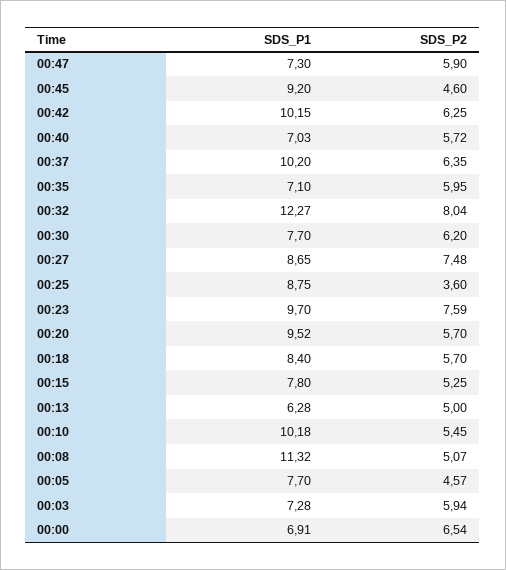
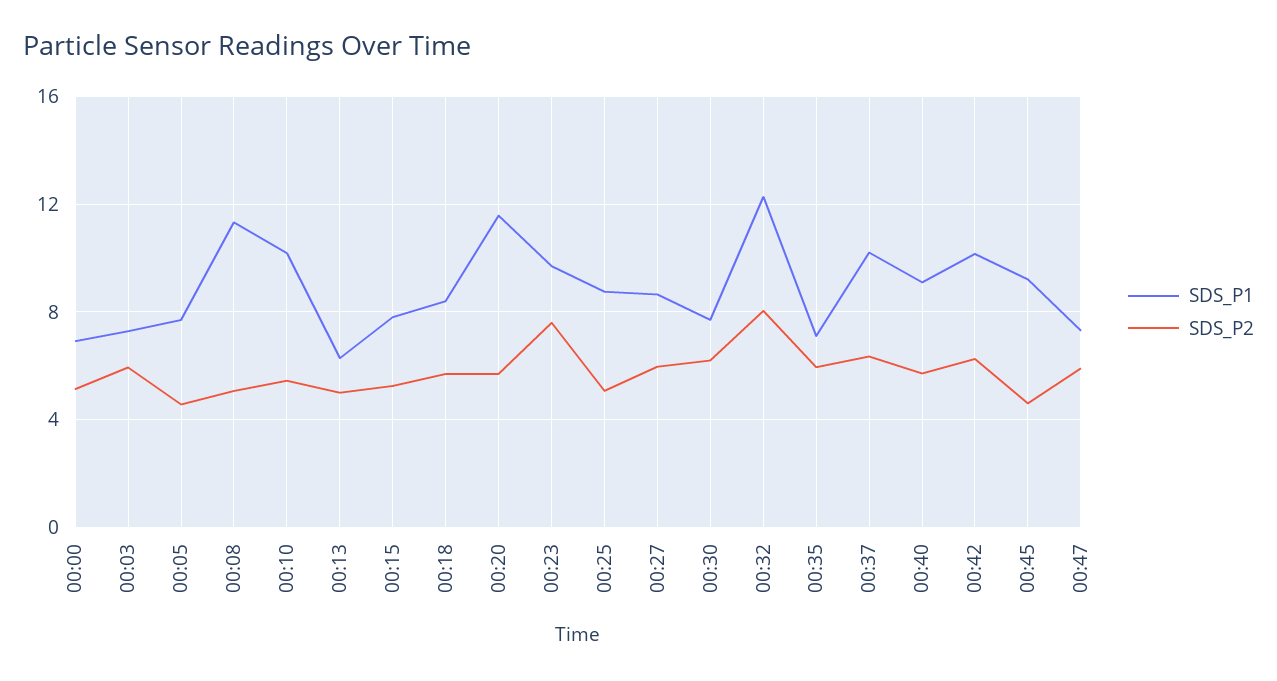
SDS_P1, 00:40: 7.03 -> 9
SDS_P2, 00:27: 7.48 -> 6
SDS_P2, 00:25: 3.6 -> 5
SDS_P1, 00:20: 9.52 -> 11.5
SDS_P2, 00:00: 6.54 -> 5

